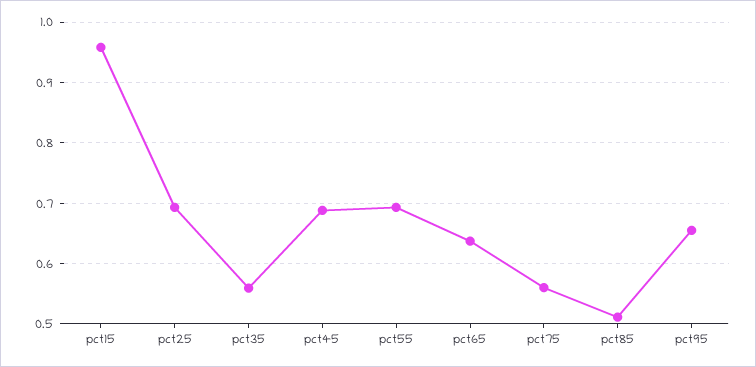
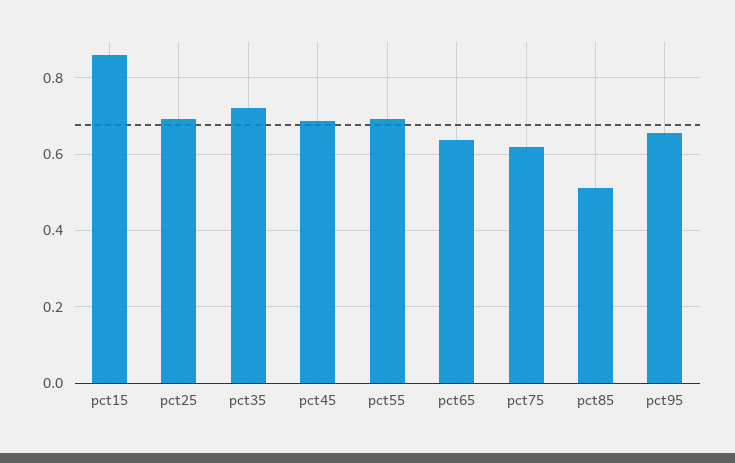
pct15: 0.96 -> 0.86
pct35: 0.56 -> 0.72
pct75: 0.56 -> 0.62

